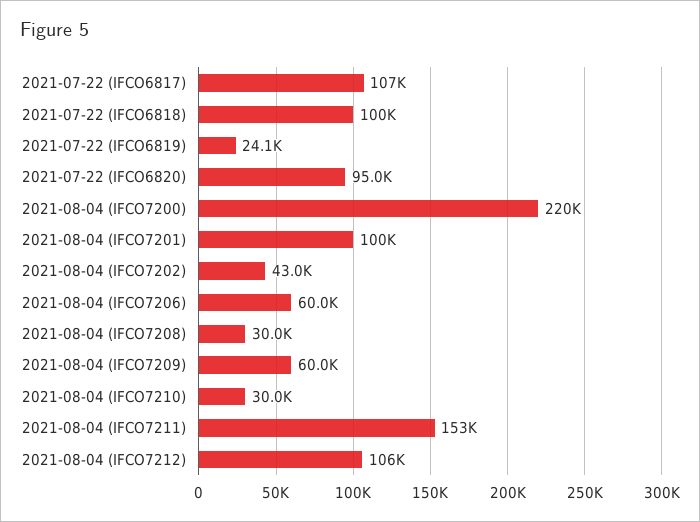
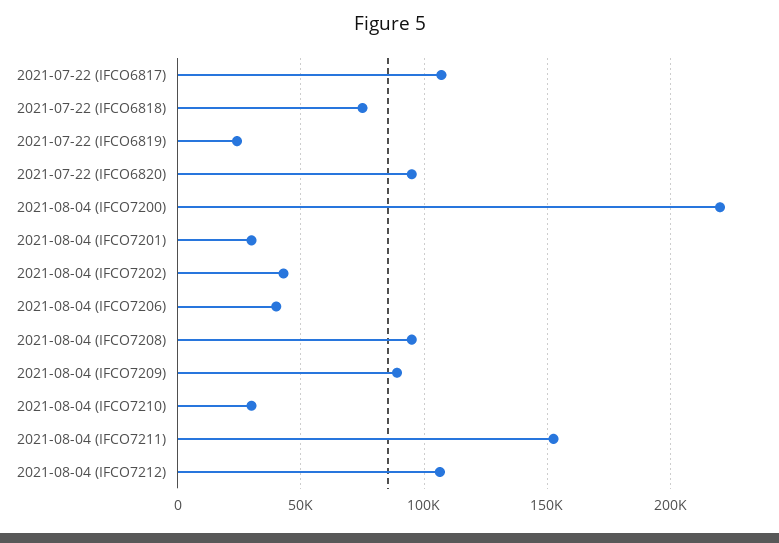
2021-07-22 (IFCO6818): 100000 -> 75000
2021-08-04 (IFCO7201): 100000 -> 30000
2021-08-04 (IFCO7206): 60000 -> 40000
2021-08-04 (IFCO7208): 30000 -> 95000
2021-08-04 (IFCO7209): 60000 -> 90000

